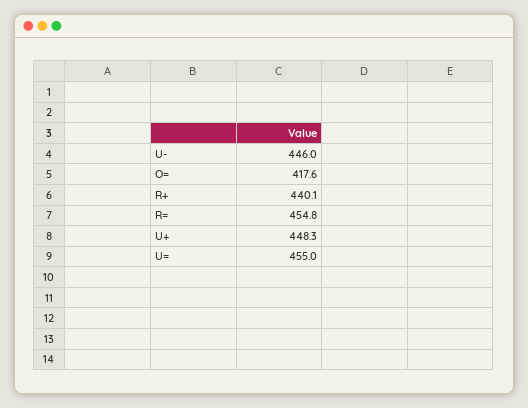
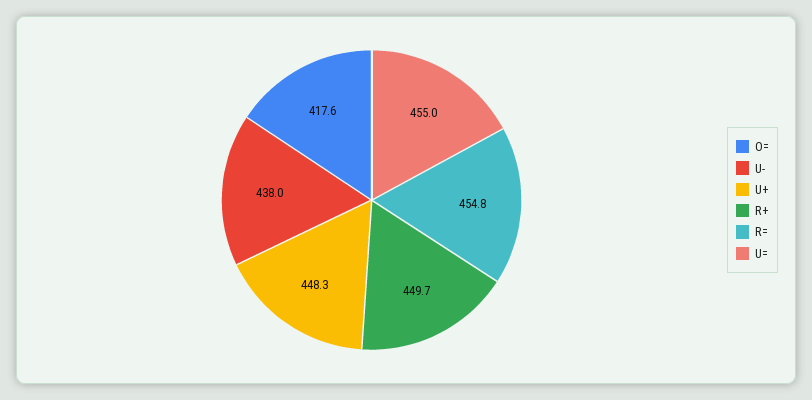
U-: 446 -> 438
R+: 440.1 -> 449.7

